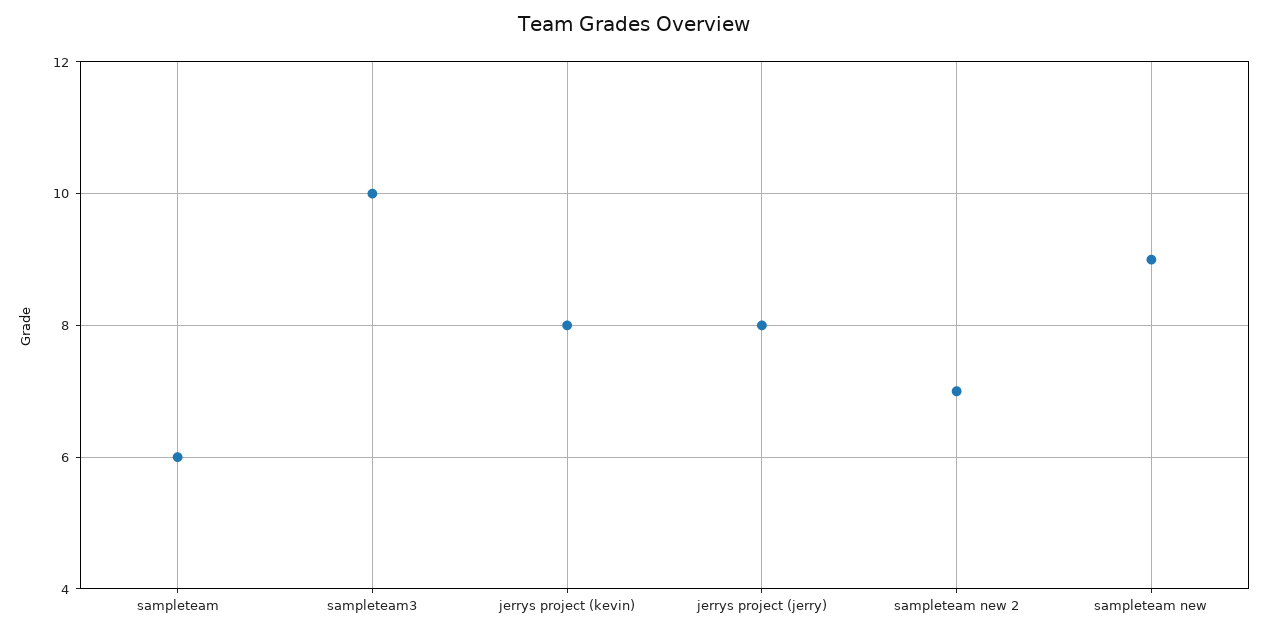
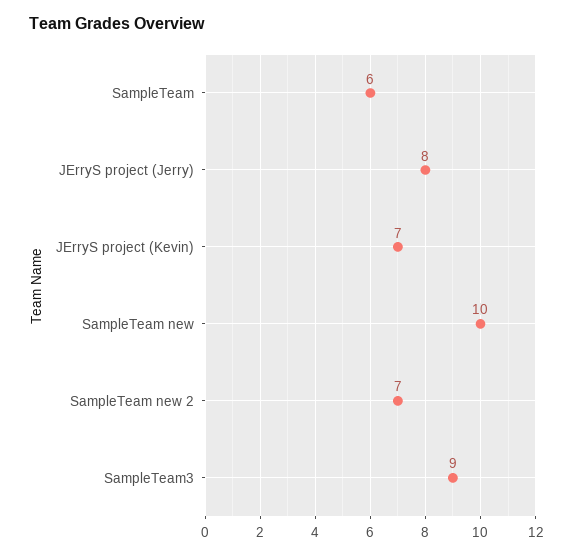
sampleteam3: 10 -> 9
jerrys project (kevin): 8 -> 7
sampleteam new: 9 -> 10

